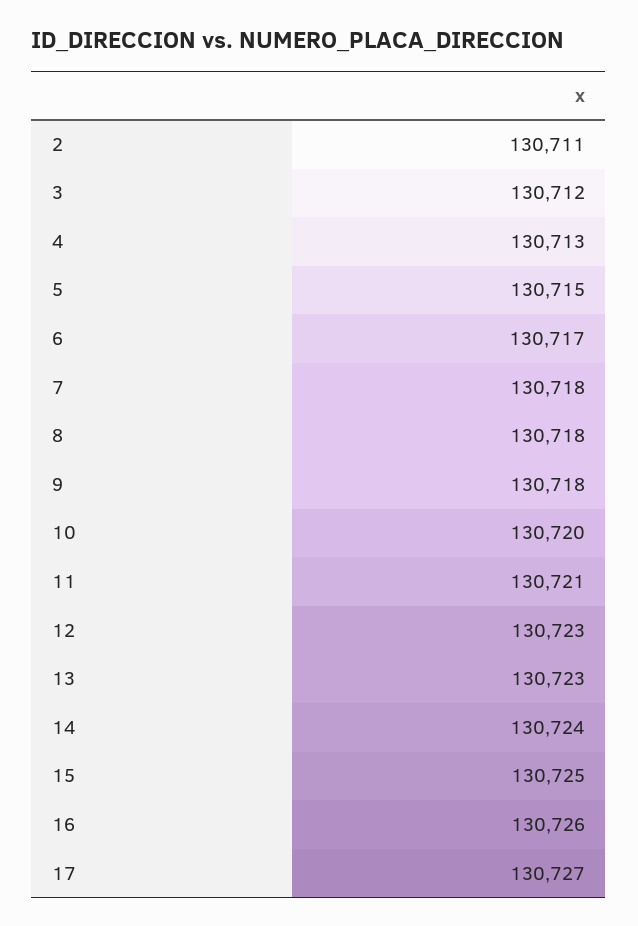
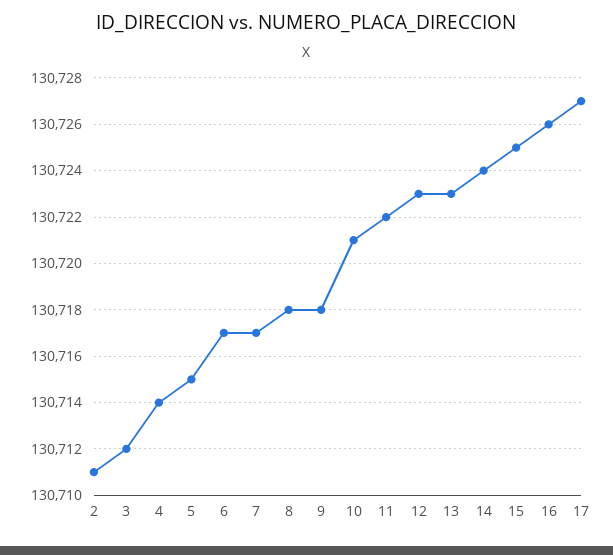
4: 130713 -> 130714
7: 130718 -> 130717
10: 130720 -> 130721
11: 130721 -> 130722

